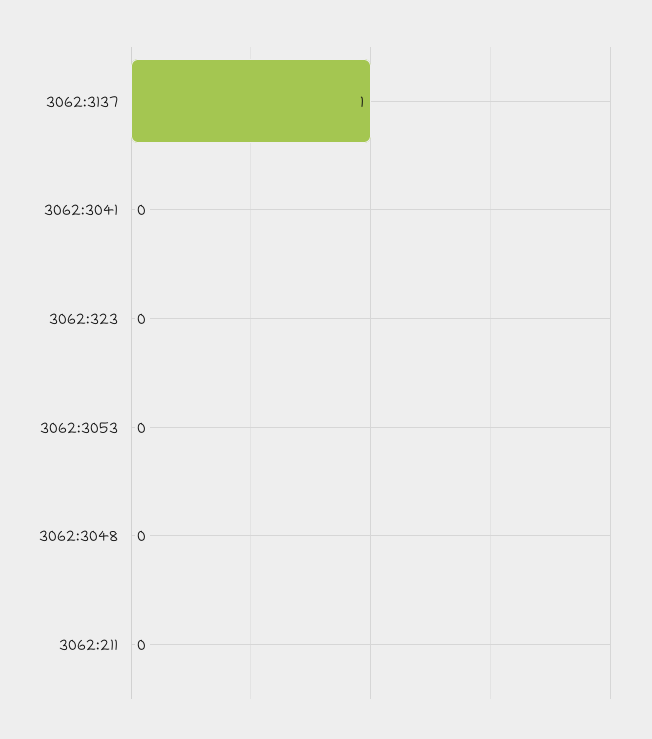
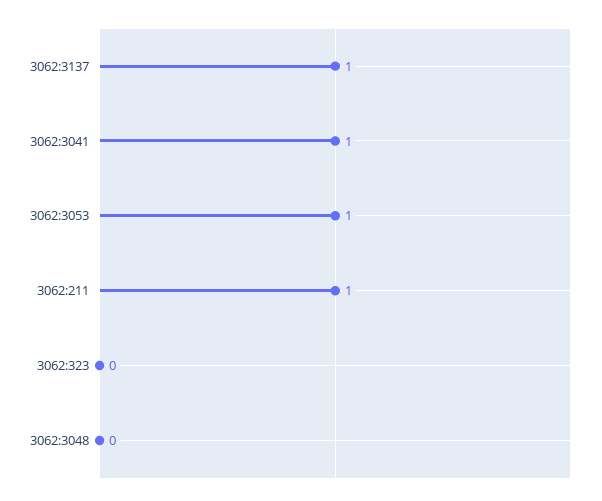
3062:3041: 0 -> 1
3062:3053: 0 -> 1
3062:211: 0 -> 1

